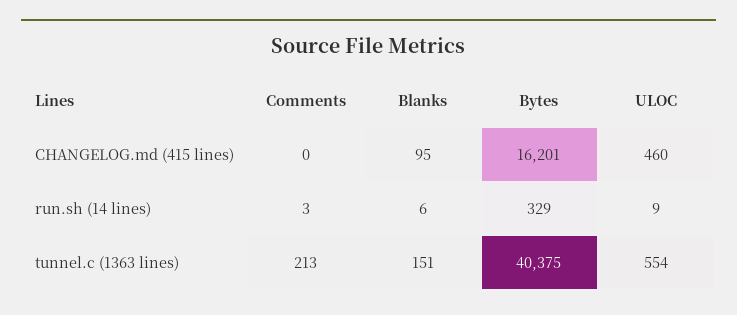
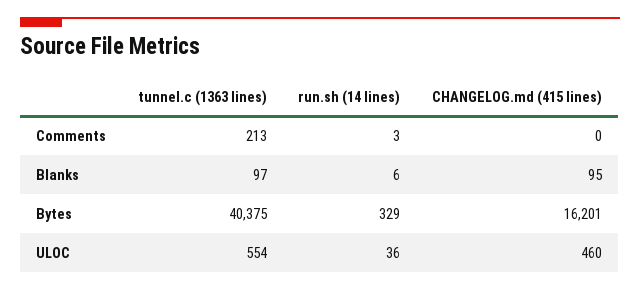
ULOC, run.sh (14 lines): 9 -> 36
Blanks, tunnel.c (1363 lines): 151 -> 97

